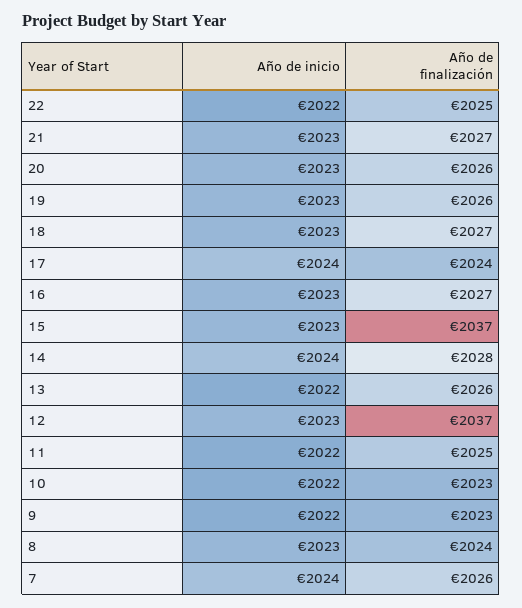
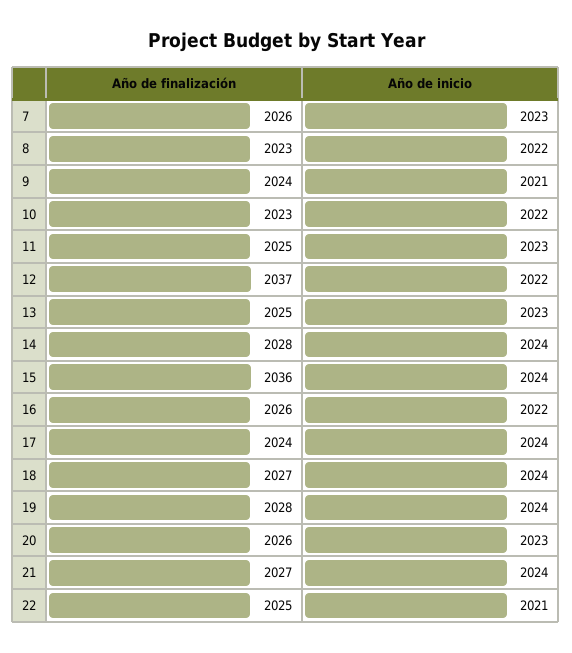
Año de inicio, 22: 2022 -> 2021
Año de inicio, 21: 2023 -> 2024
Año de inicio, 19: 2023 -> 2024
Año de finalización, 19: 2026 -> 2028
Año de inicio, 18: 2023 -> 2024
Año de inicio, 16: 2023 -> 2022
Año de finalización, 16: 2027 -> 2026
Año de inicio, 15: 2023 -> 2024
Año de finalización, 15: 2037 -> 2036
Año de inicio, 13: 2022 -> 2023
Año de finalización, 13: 2026 -> 2025
Año de inicio, 12: 2023 -> 2022
Año de inicio, 11: 2022 -> 2023
Año de inicio, 9: 2022 -> 2021
Año de finalización, 9: 2023 -> 2024
Año de inicio, 8: 2023 -> 2022
Año de finalización, 8: 2024 -> 2023
Año de inicio, 7: 2024 -> 2023

